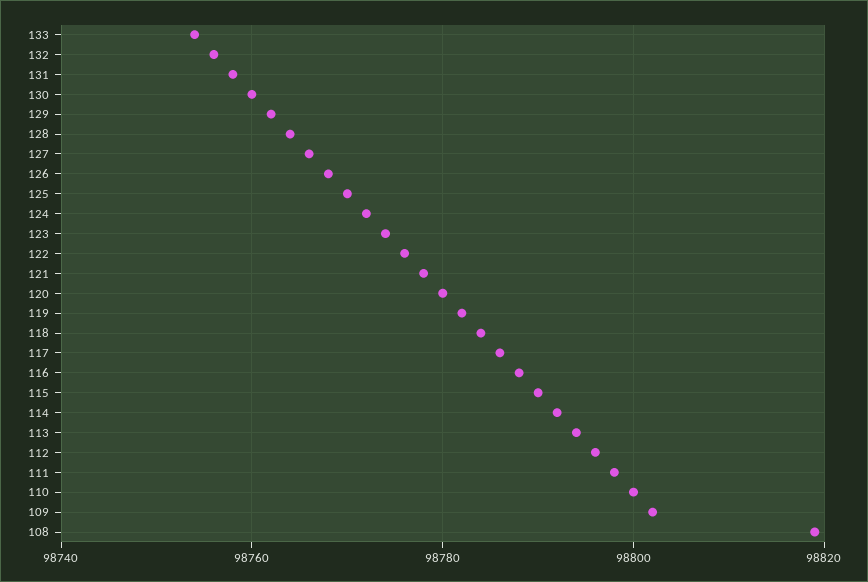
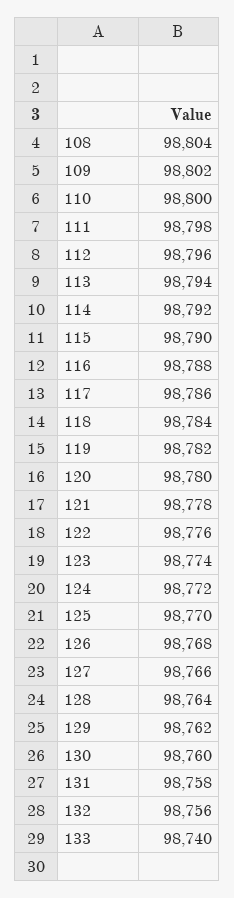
133: 98755 -> 98740
108: 98820 -> 98804

